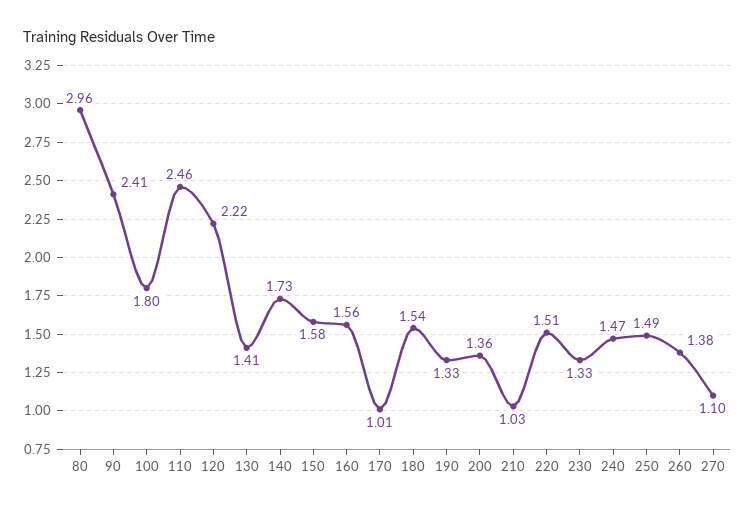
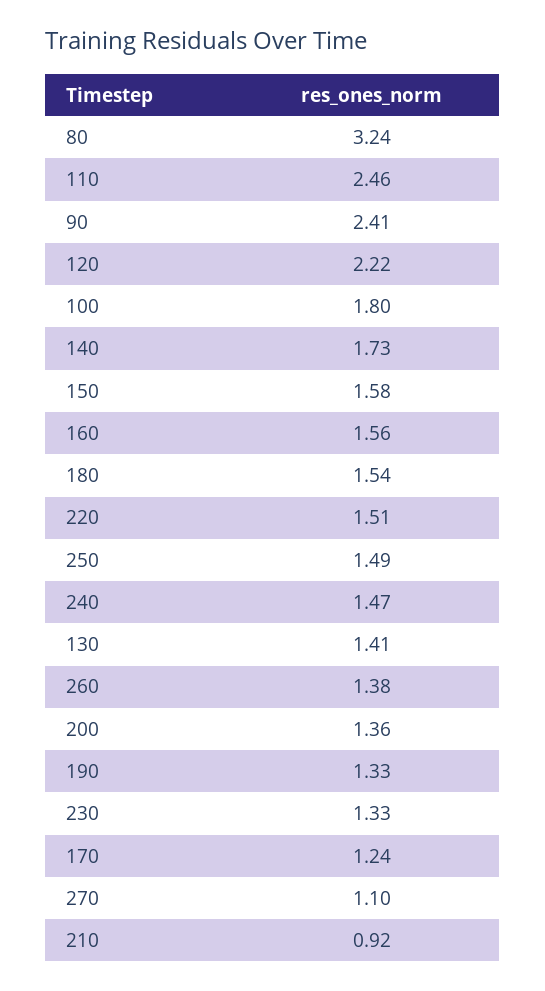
80: 2.96 -> 3.24
170: 1.01 -> 1.24
210: 1.03 -> 0.92

